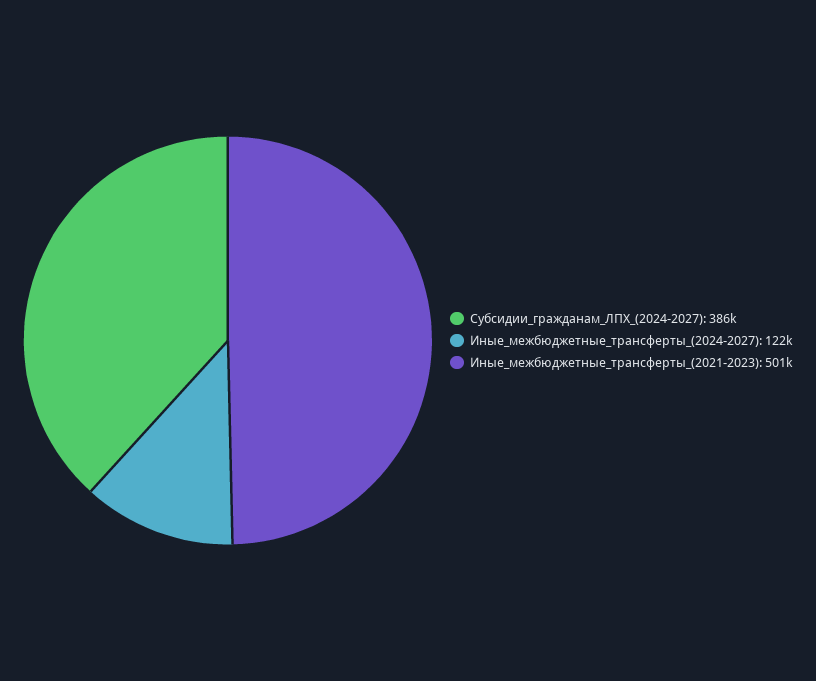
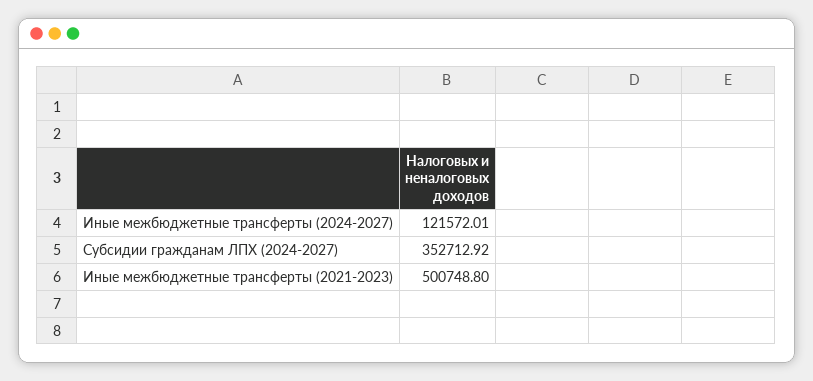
Субсидии_гражданам_ЛПХ_(2024-2027): 386000 -> 352712.92

